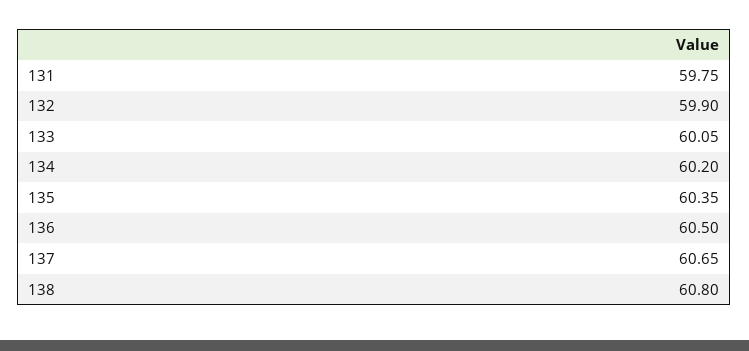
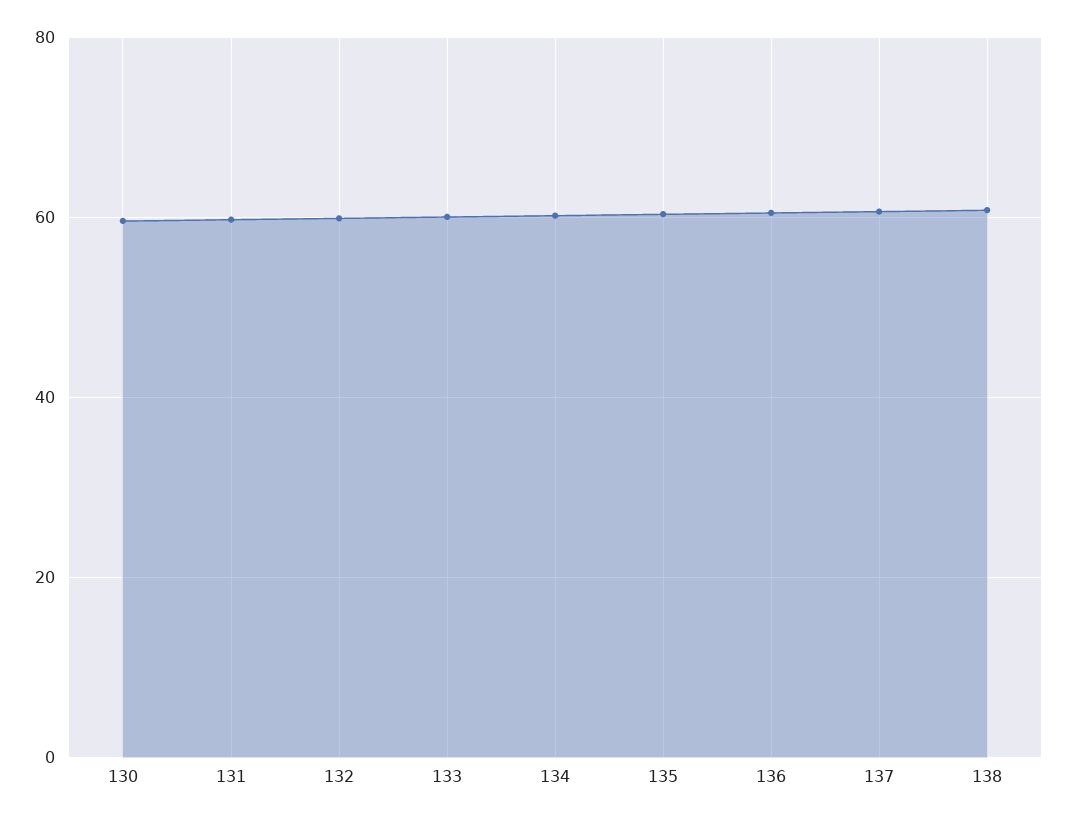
130: none -> 60

